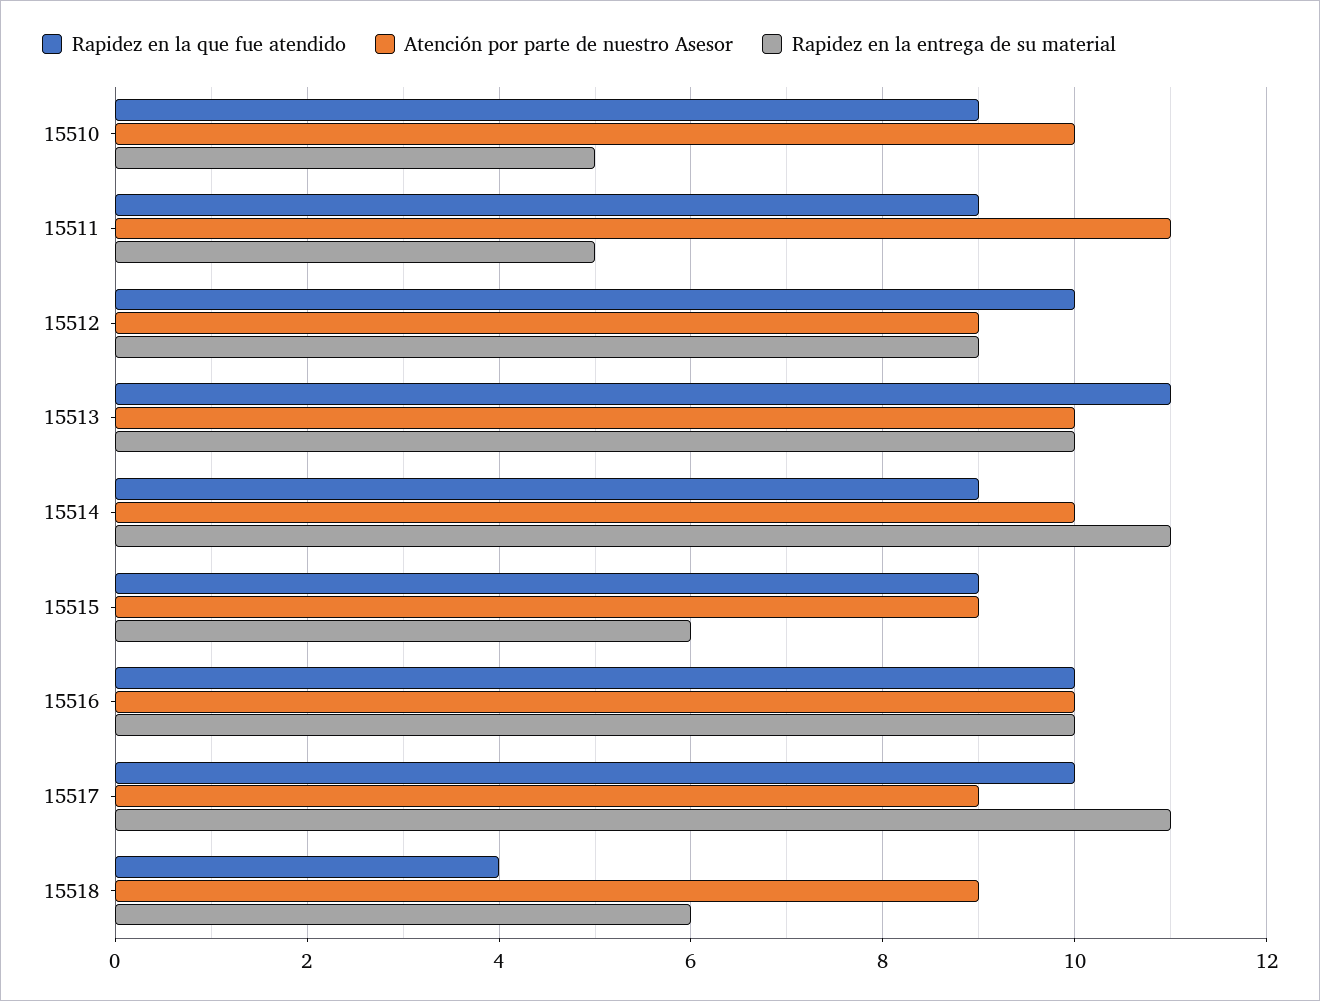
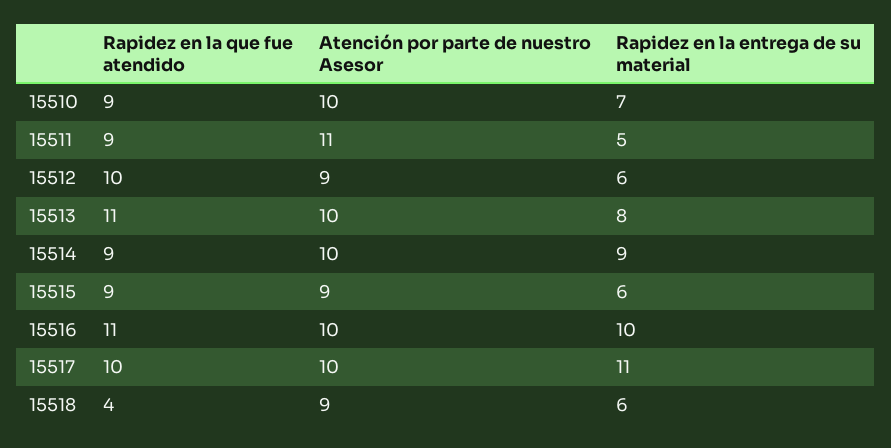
Rapidez en la entrega de su material, 15510: 5 -> 7
Rapidez en la entrega de su material, 15512: 9 -> 6
Rapidez en la entrega de su material, 15513: 10 -> 8
Rapidez en la entrega de su material, 15514: 11 -> 9
Rapidez en la que fue atendido, 15516: 10 -> 11
Atención por parte de nuestro Asesor, 15517: 9 -> 10

